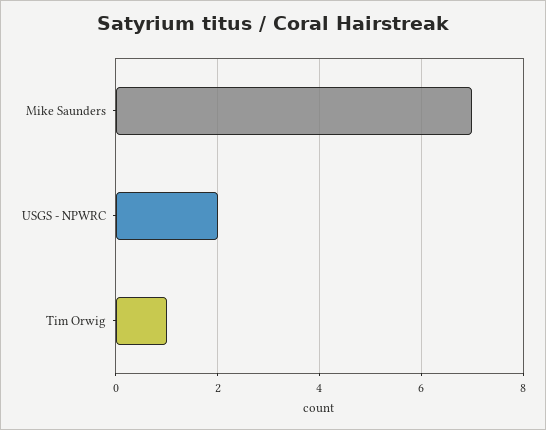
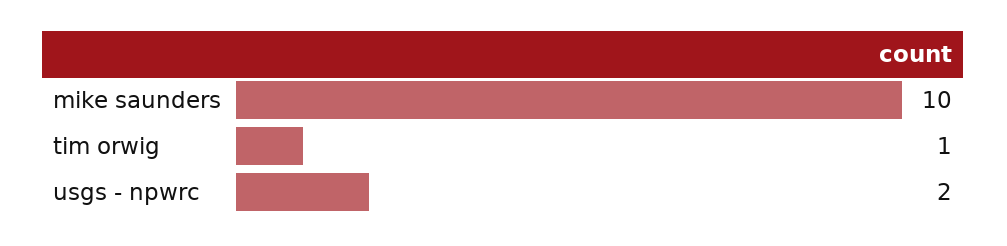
Mike Saunders: 7 -> 10

